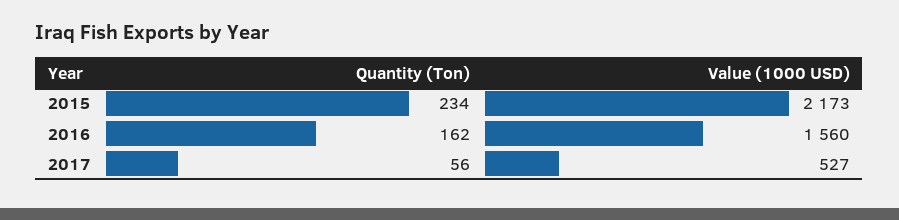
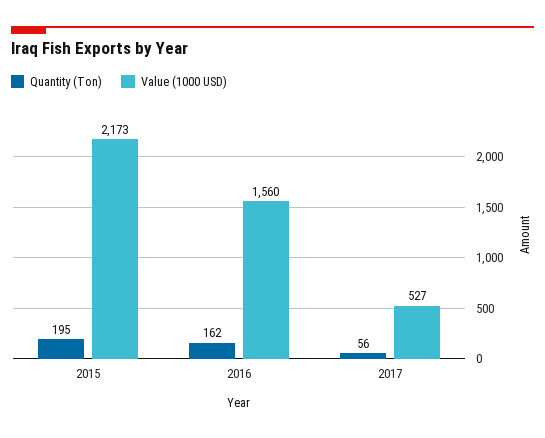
Quantity (Ton), 2015: 234 -> 195

